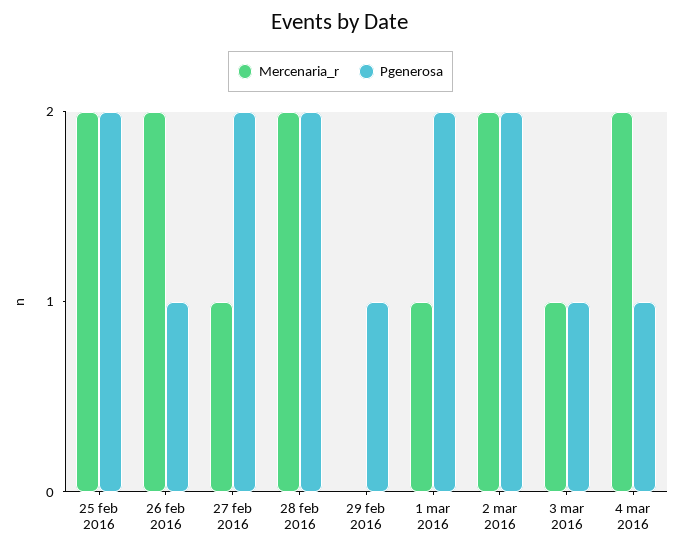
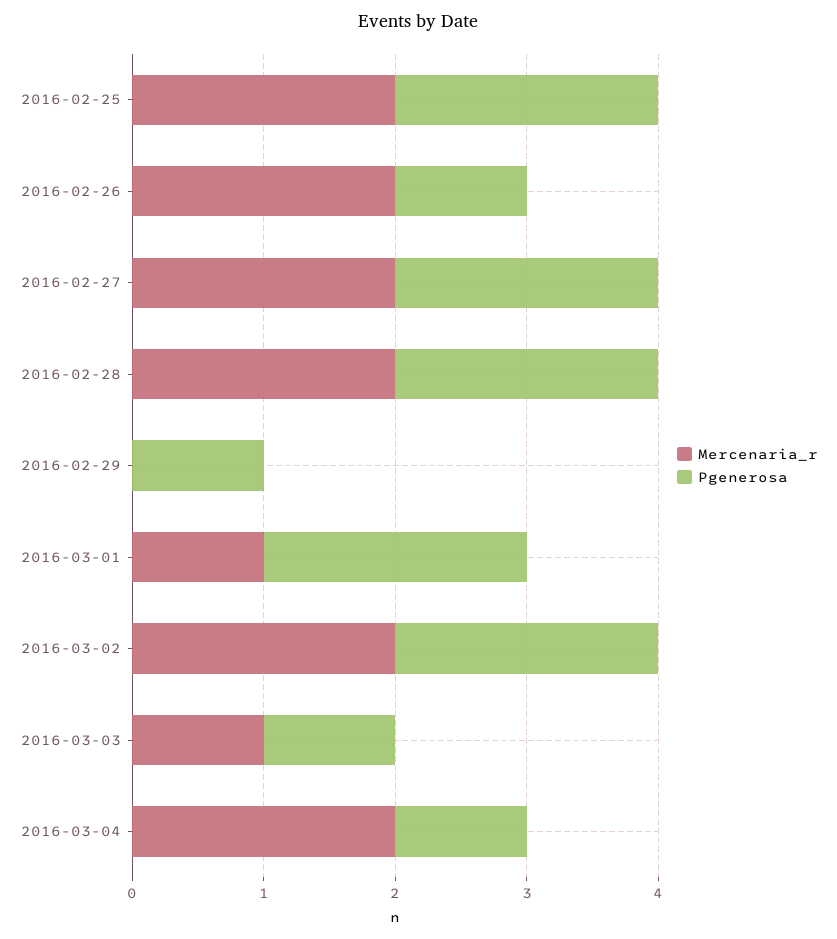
Mercenaria_r, 27 feb 2016: 1 -> 2

